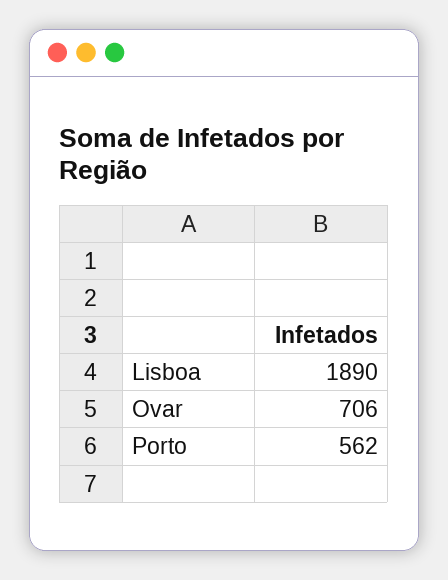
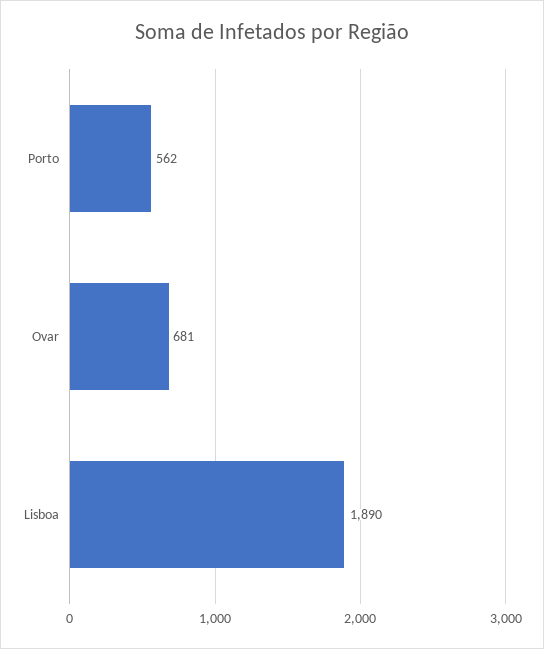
Ovar: 706 -> 681

